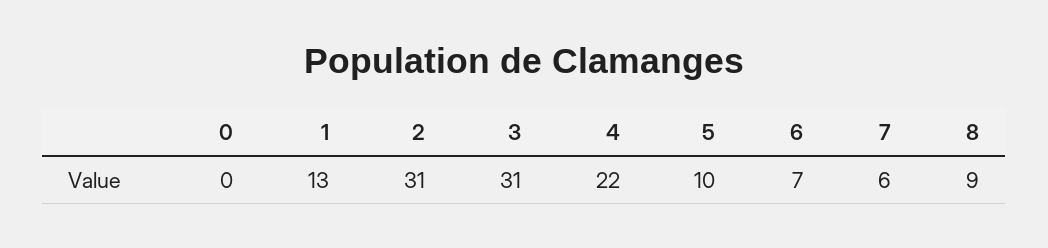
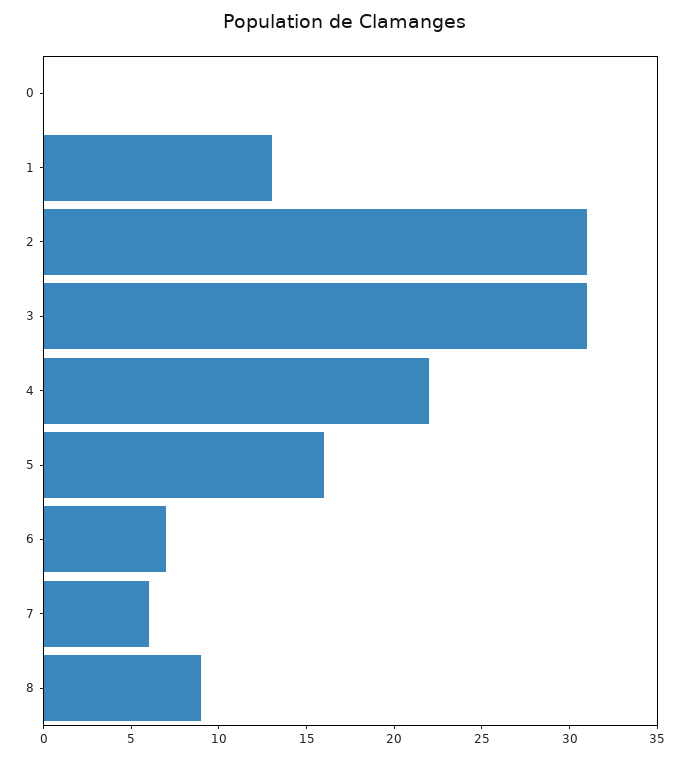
5: 10 -> 16

